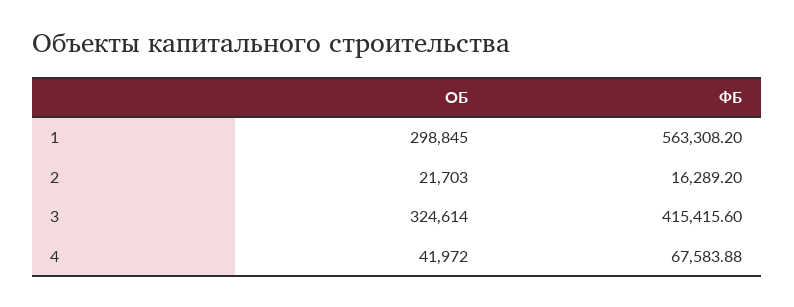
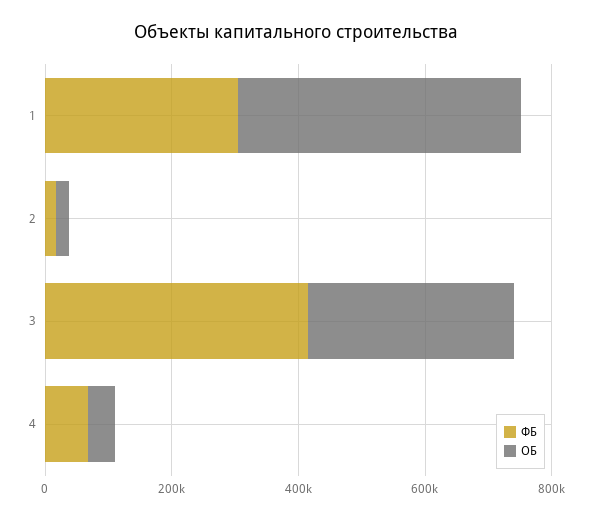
ОБ, 1: 298845 -> 450000
ФБ, 1: 563308.2 -> 300000

